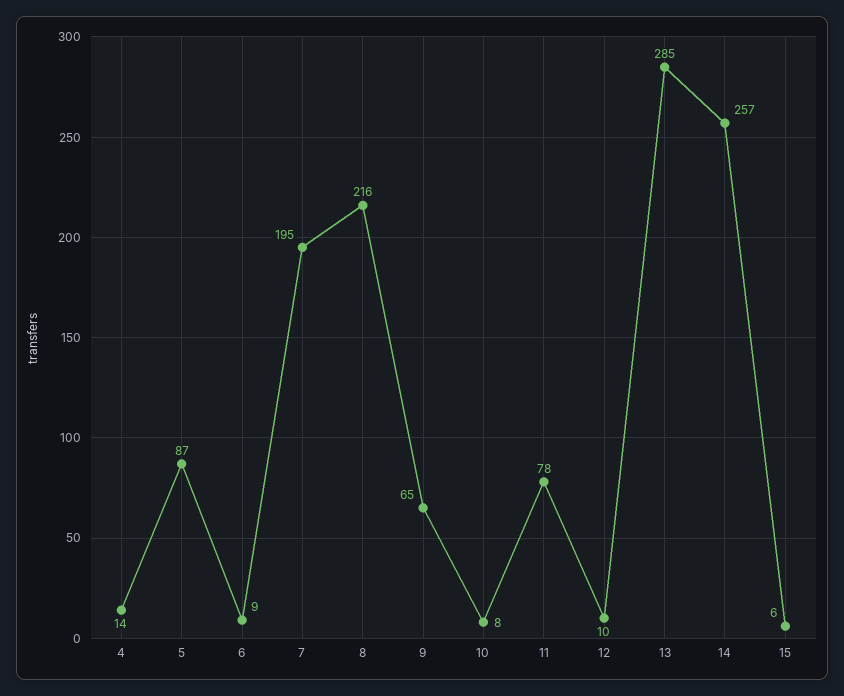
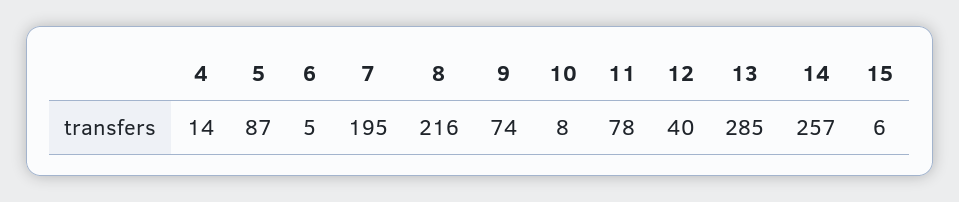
6: 9 -> 5
9: 65 -> 74
12: 10 -> 40

